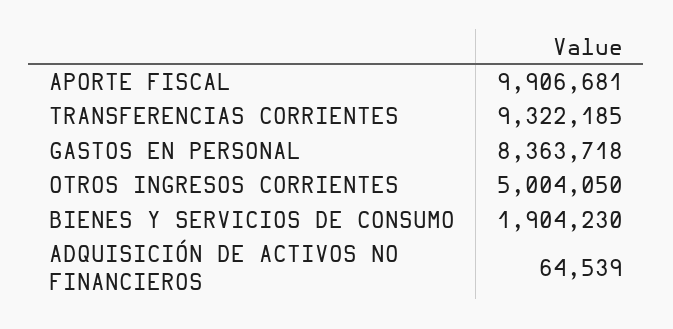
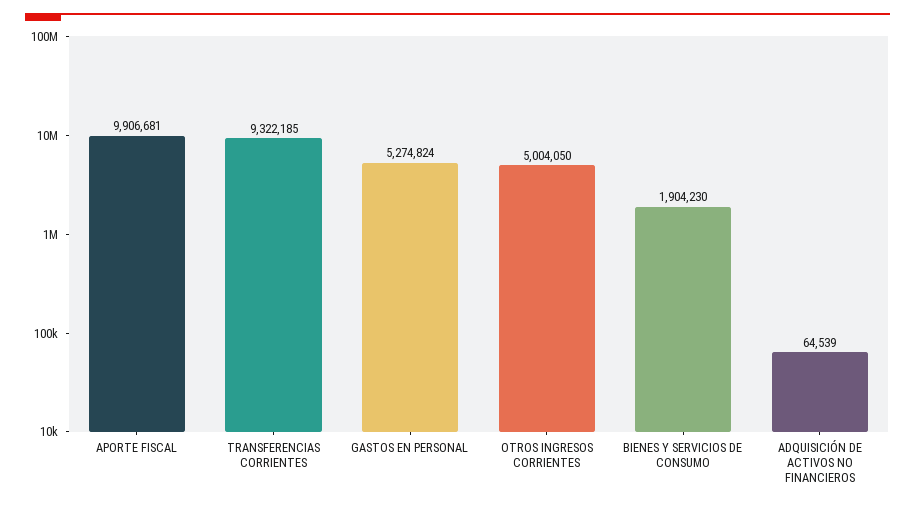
GASTOS EN PERSONAL: 8363718 -> 5274824

